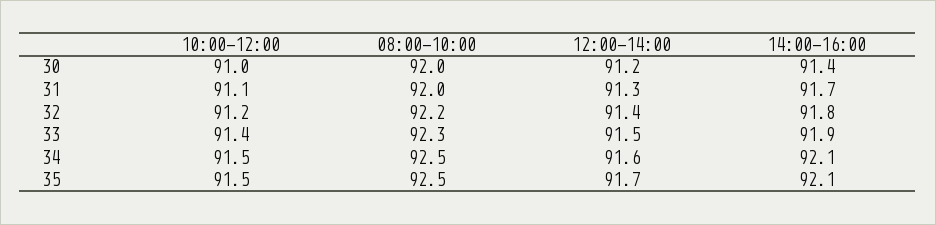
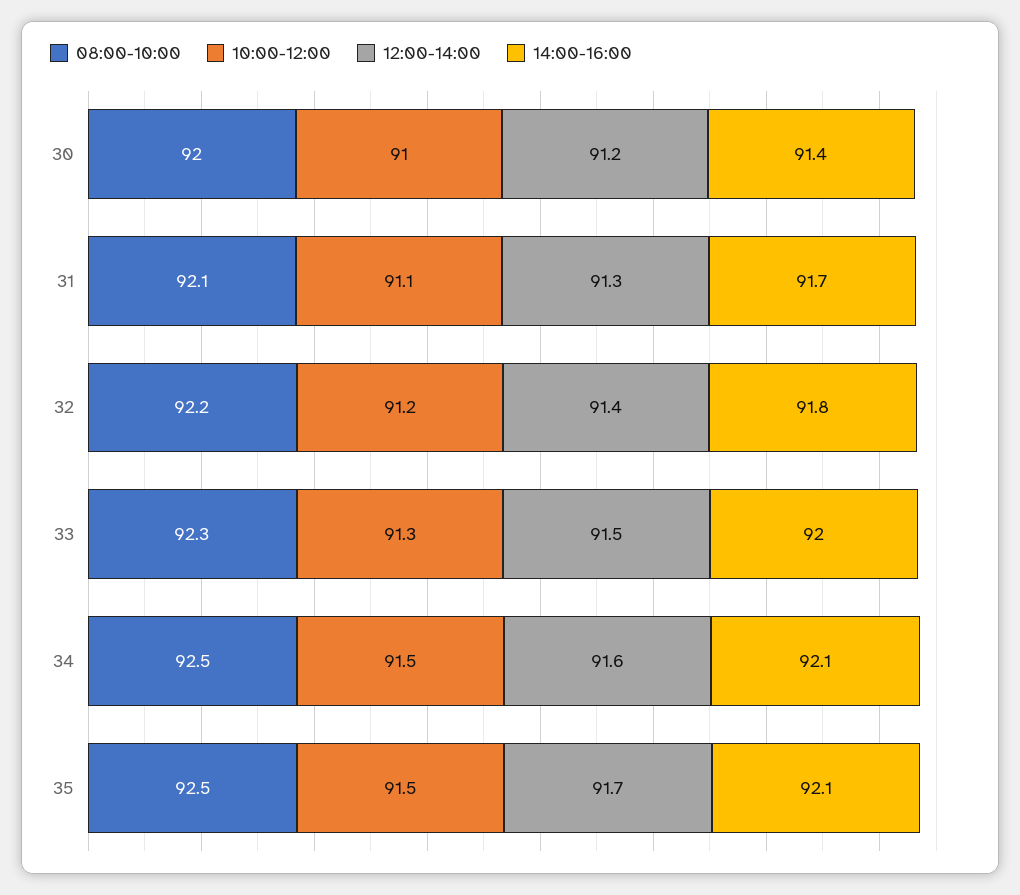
08:00-10:00, 31: 92 -> 92.1
10:00-12:00, 33: 91.4 -> 91.3
14:00-16:00, 33: 91.9 -> 92

